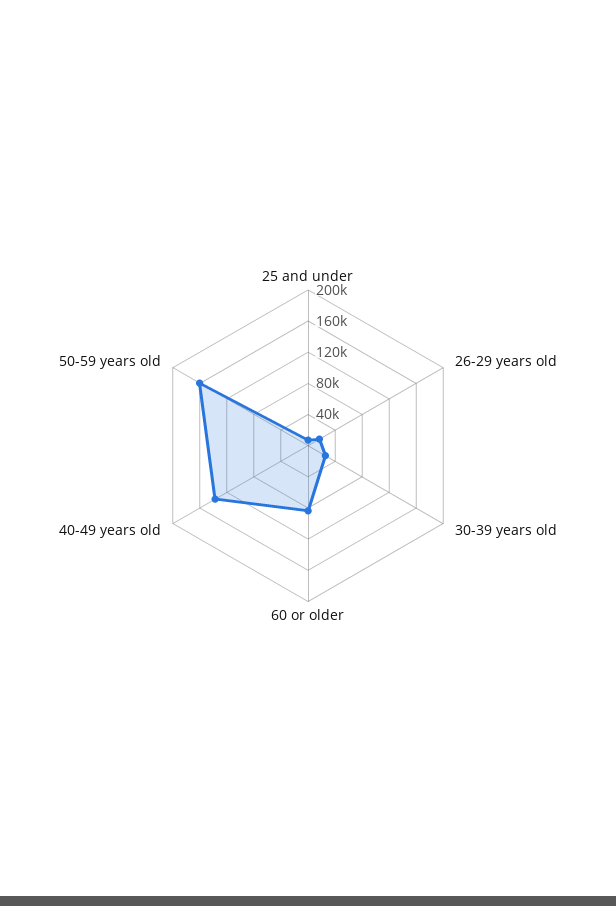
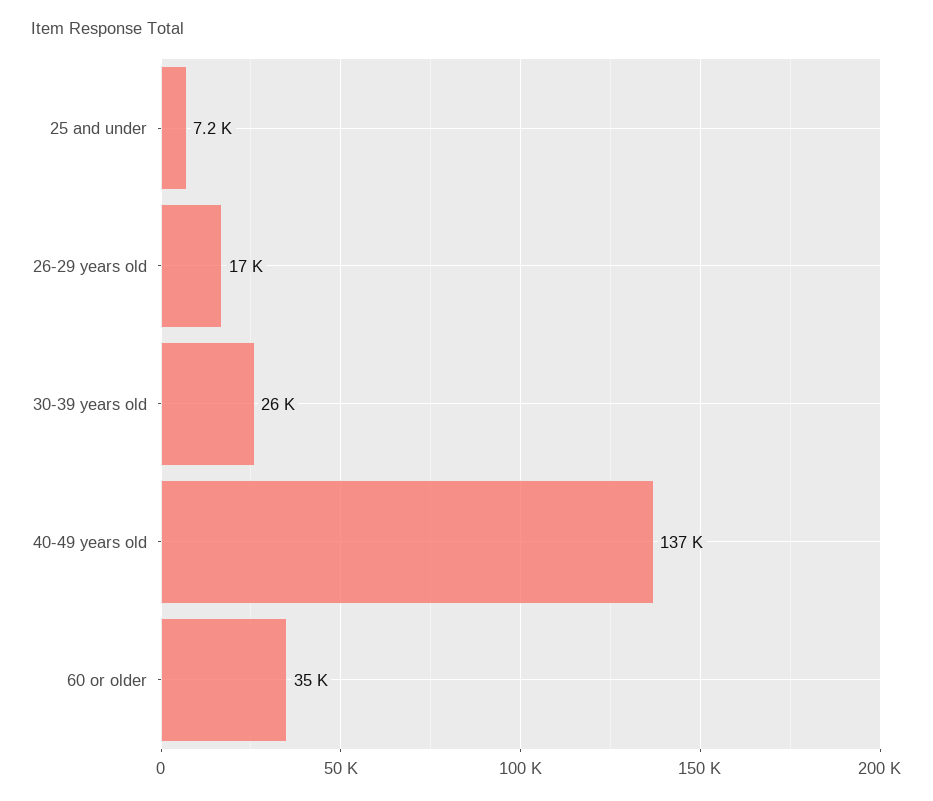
60 or older: 80000 -> 35000
50-59 years old: 160000 -> none

